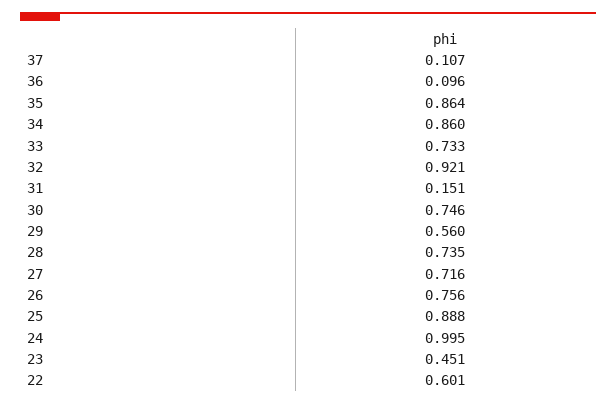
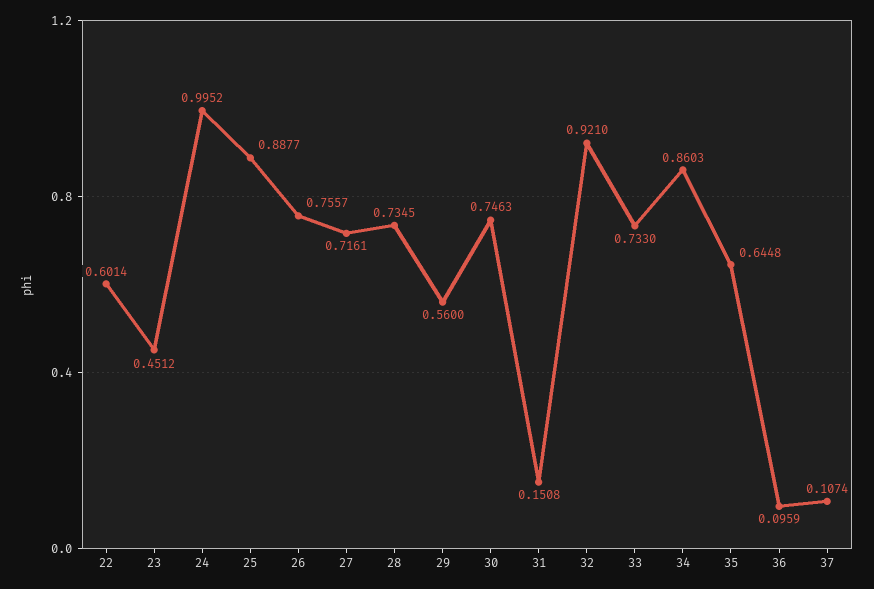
35: 0.864 -> 0.6448

